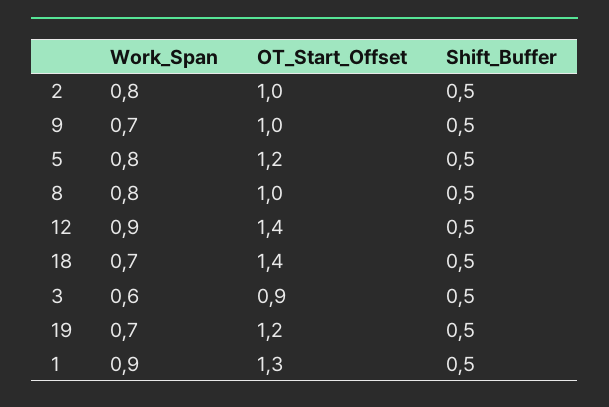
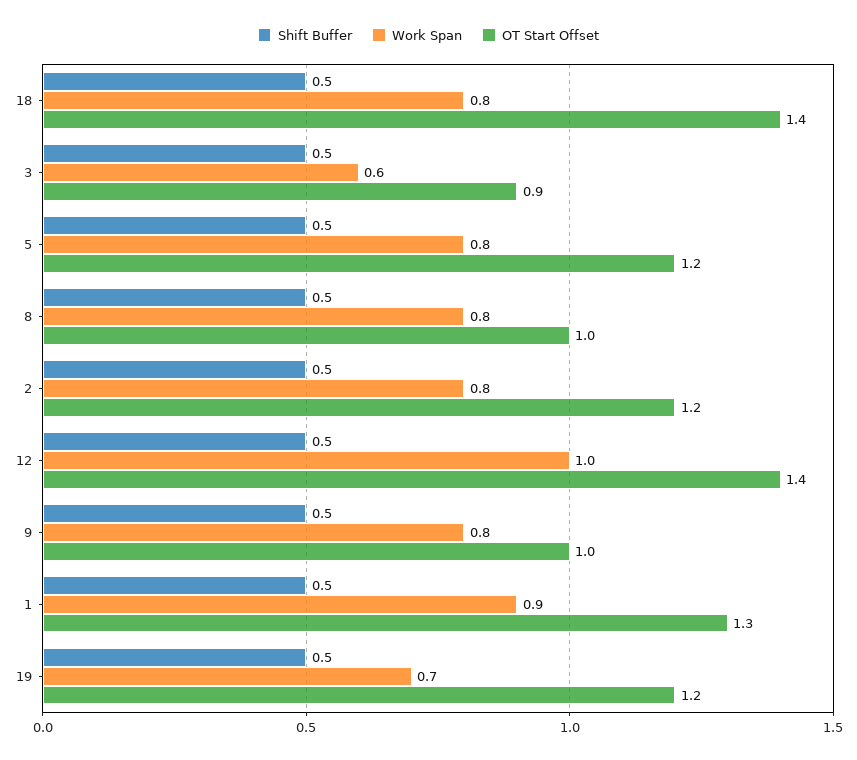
OT_Start_Offset, 2: 1 -> 1.2
Work_Span, 9: 0.7 -> 0.8
Work_Span, 12: 0.9 -> 1
Work_Span, 18: 0.7 -> 0.8

